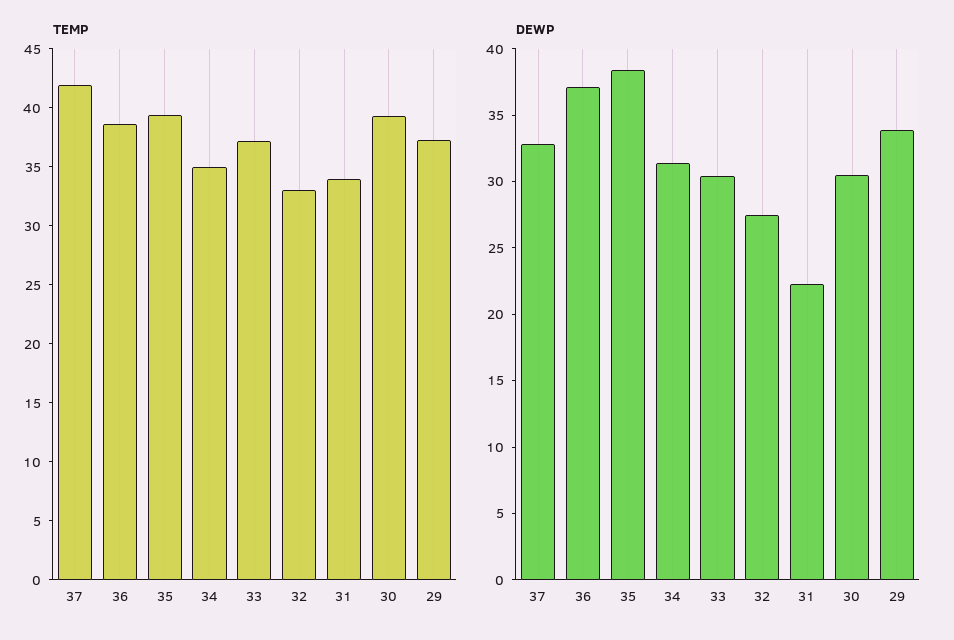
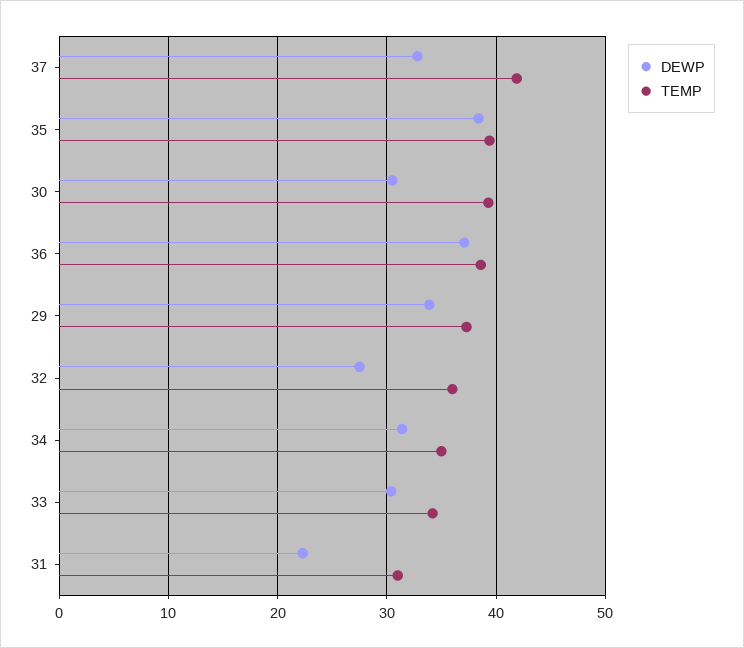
TEMP, 33: 37 -> 34
TEMP, 32: 33 -> 36
TEMP, 31: 34 -> 31

